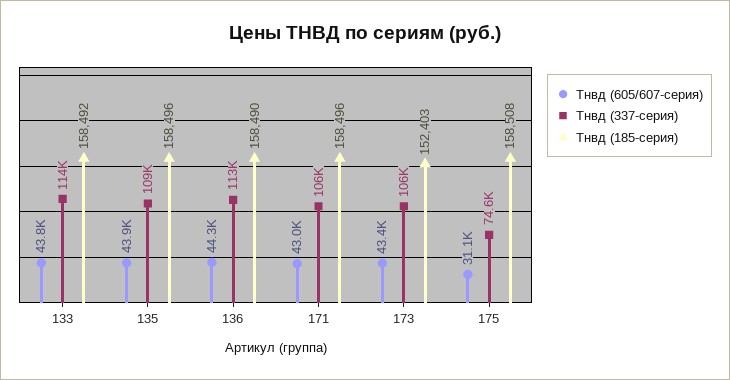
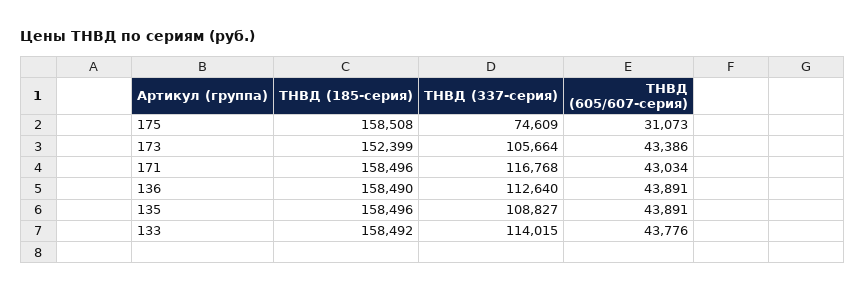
Тнвд (605/607-серия), 136: 44300 -> 43891
Тнвд (337-серия), 171: 106000 -> 116768
Тнвд (185-серия), 173: 152403 -> 152399

